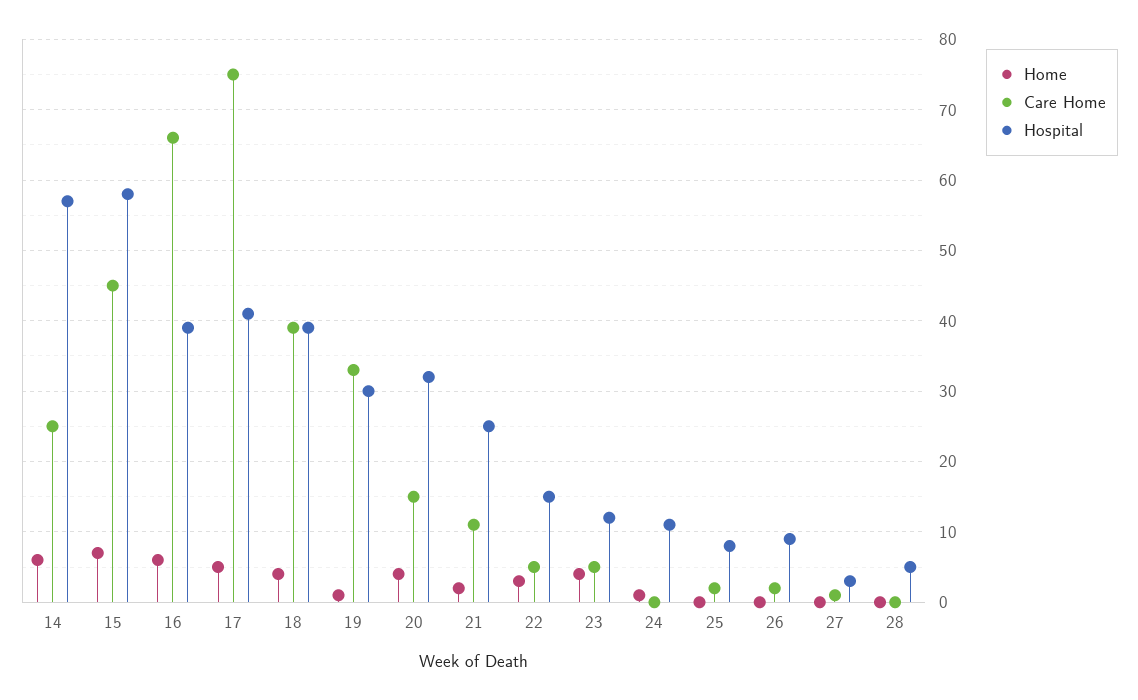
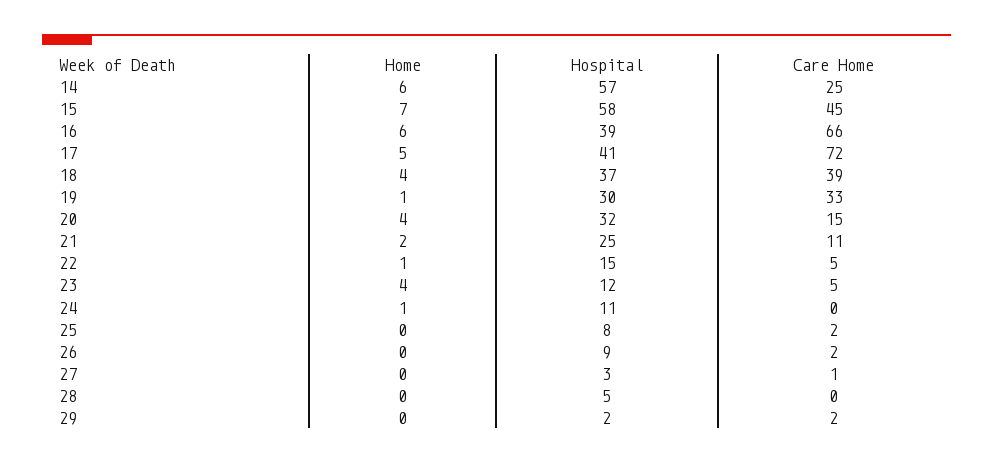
Care Home, 17: 75 -> 72
Hospital, 18: 39 -> 37
Home, 22: 3 -> 1
Home, 29: none -> 0
Hospital, 29: none -> 2
Care Home, 29: none -> 2

